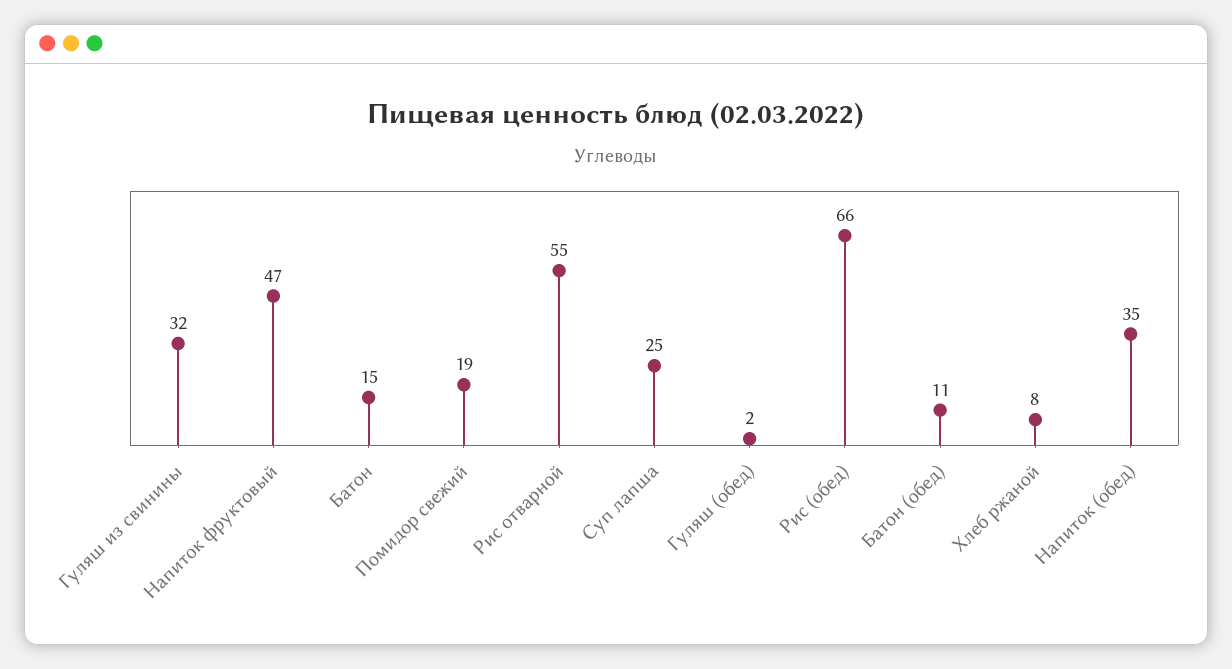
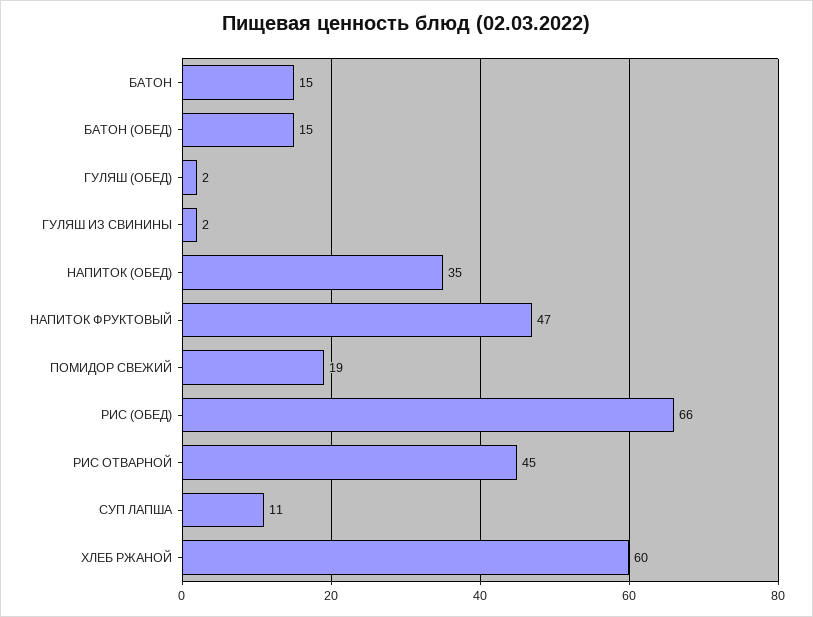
Гуляш из свинины: 32 -> 2
Рис отварной: 55 -> 45
Суп лапша: 25 -> 11
Батон (обед): 11 -> 15
Хлеб ржаной: 8 -> 60

